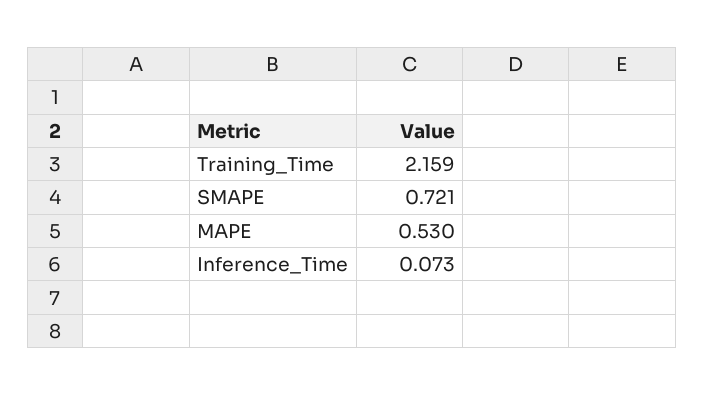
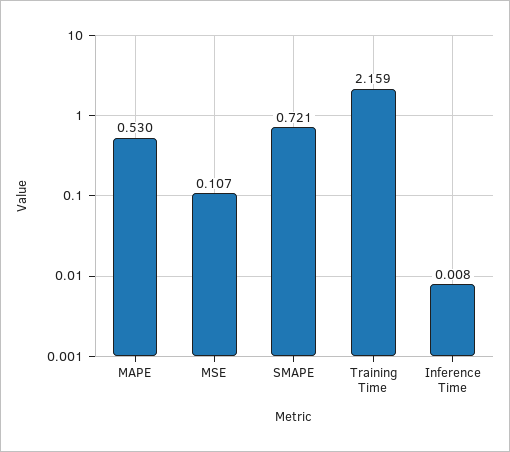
Inference_Time: 0.073 -> 0.008
MSE: none -> 0.107

